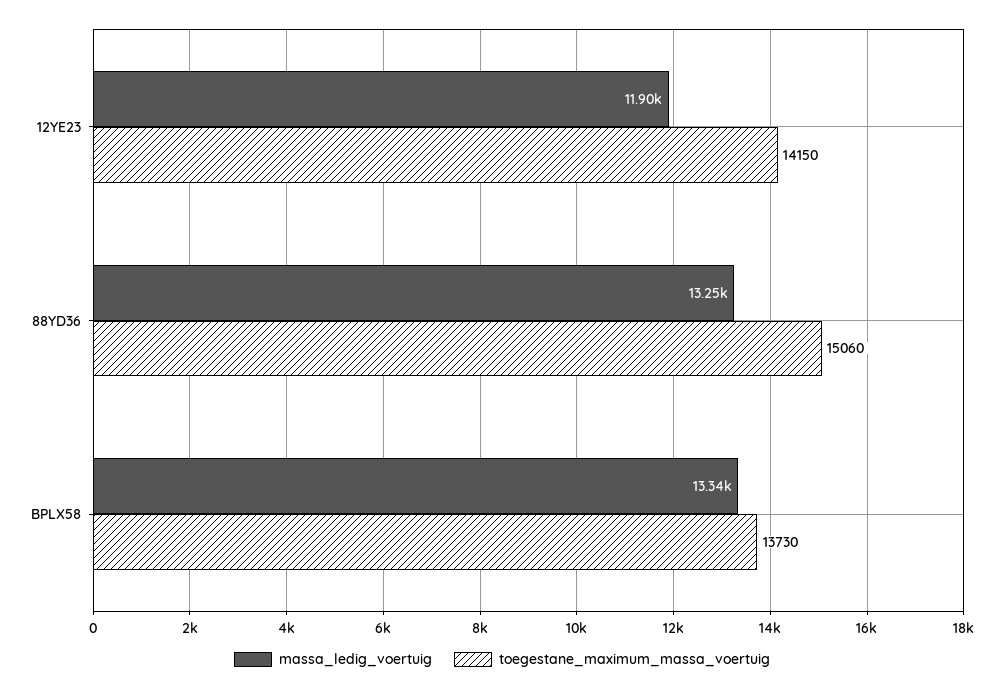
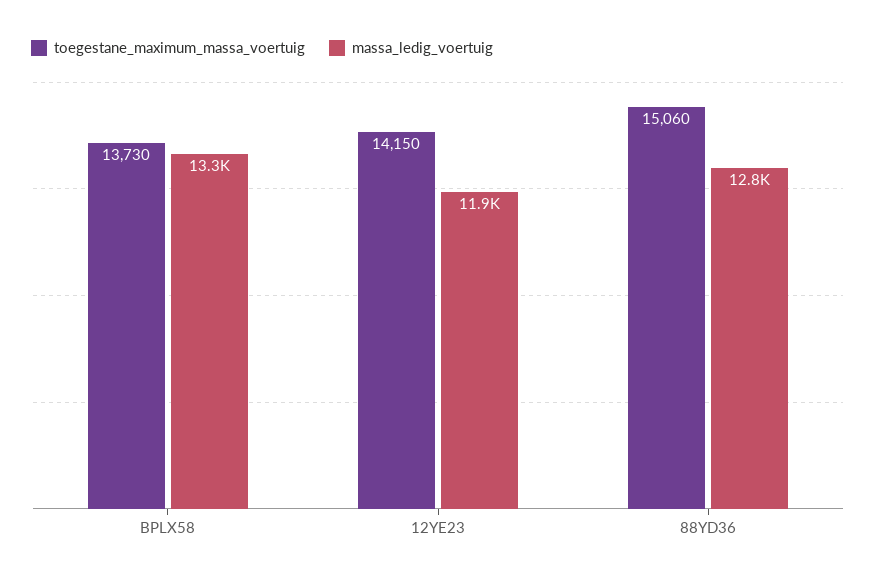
massa_ledig_voertuig, 88YD36: 13250 -> 12800

